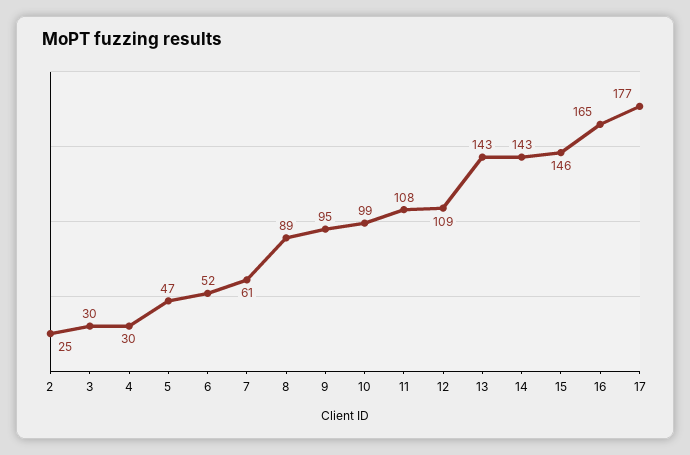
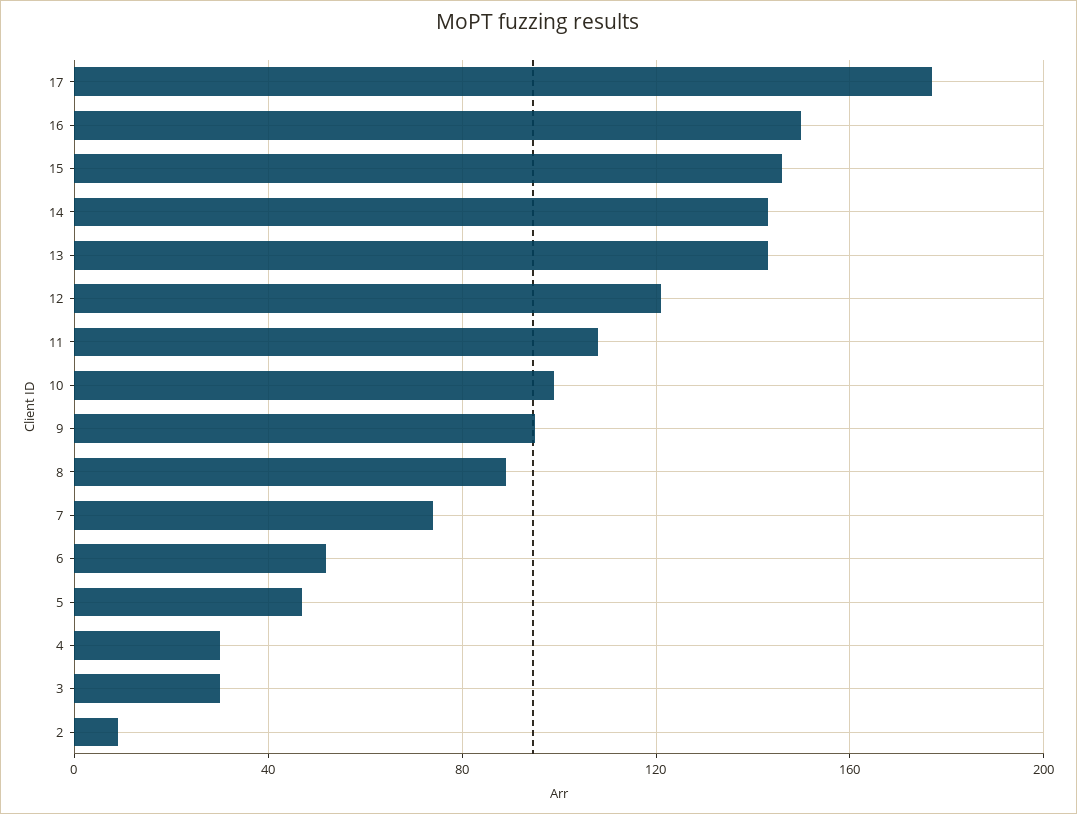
2: 25 -> 10
7: 61 -> 75
12: 109 -> 120
16: 165 -> 150

